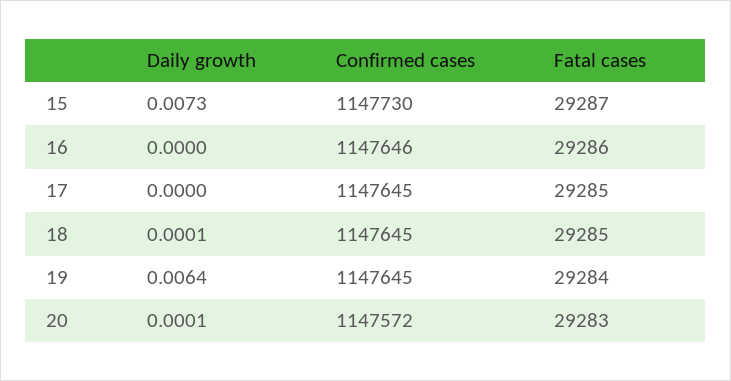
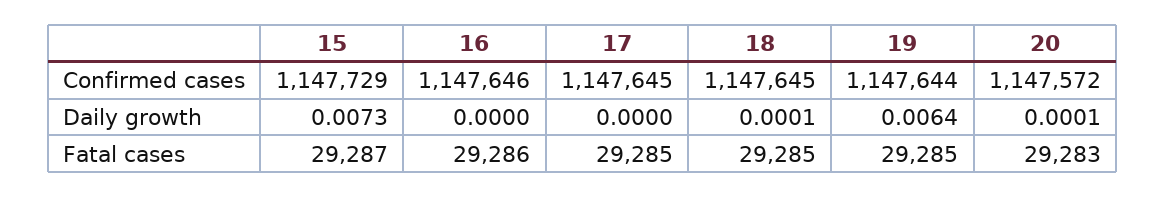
Confirmed cases, 15: 1147730 -> 1147729
Confirmed cases, 19: 1147645 -> 1147644
Fatal cases, 19: 29284 -> 29285

